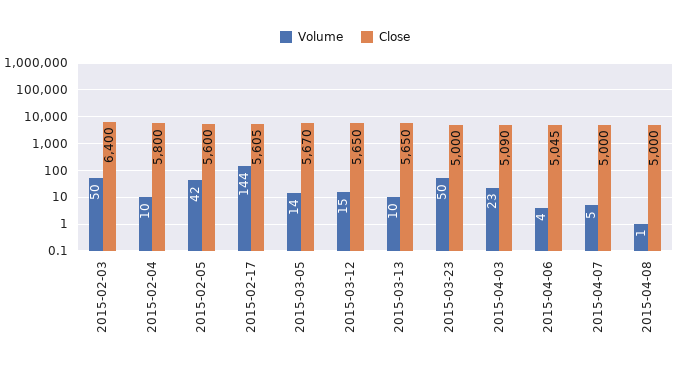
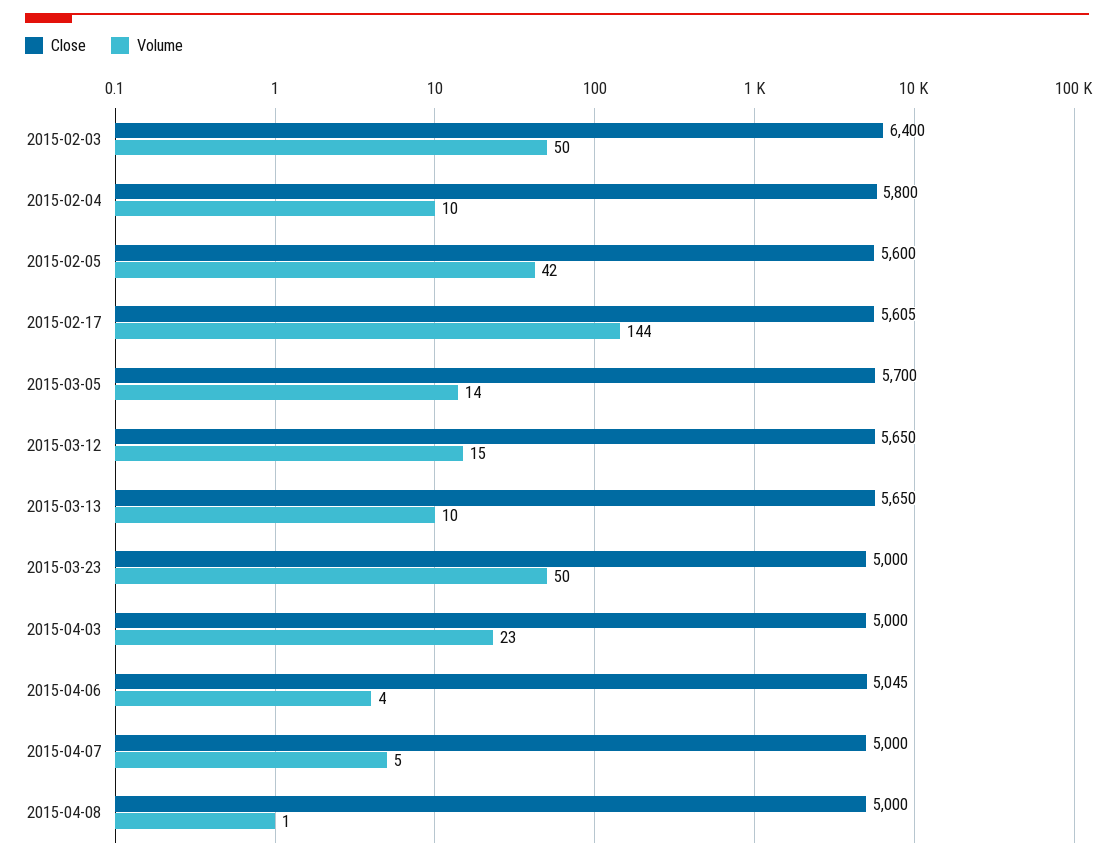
Close, 2015-03-05: 5670 -> 5700
Close, 2015-04-03: 5090 -> 5000

